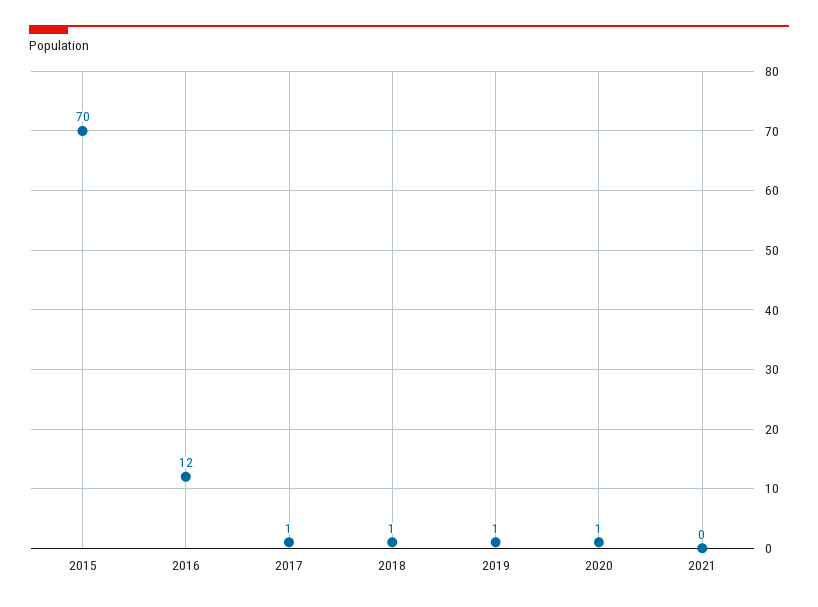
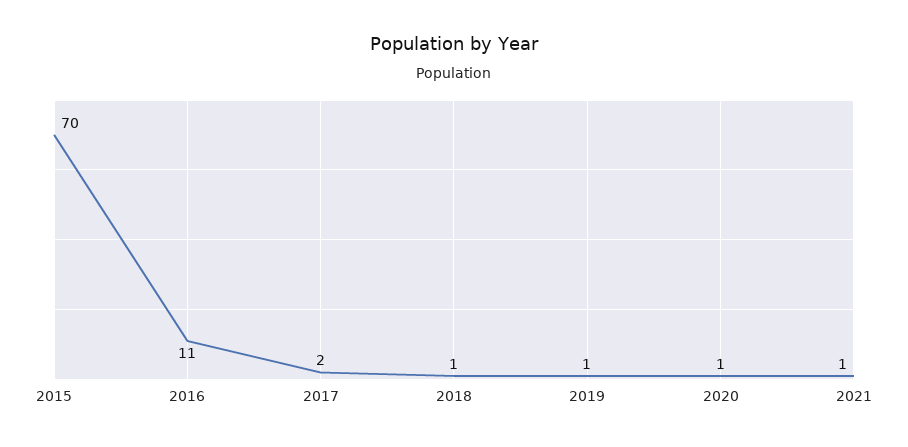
2016: 12 -> 11
2017: 1 -> 2
2021: 0 -> 1

